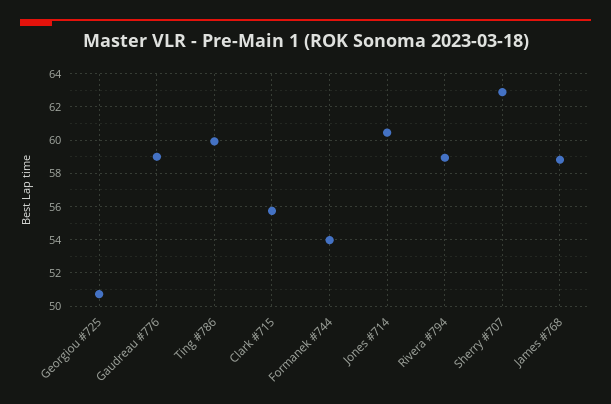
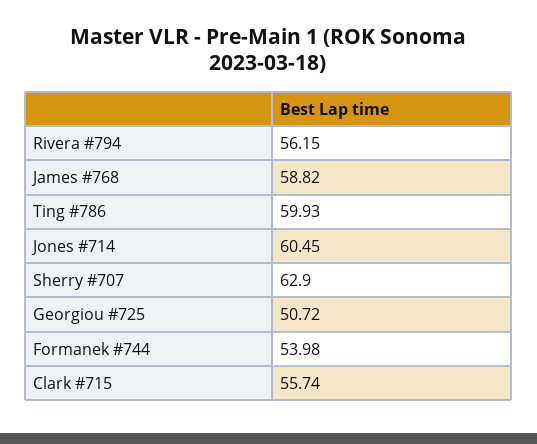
Gaudreau #776: 59 -> none
Rivera #794: 59 -> 56.15

